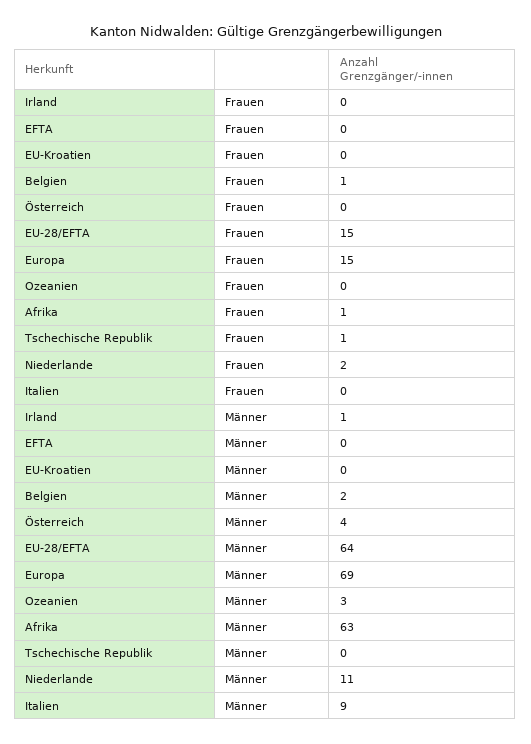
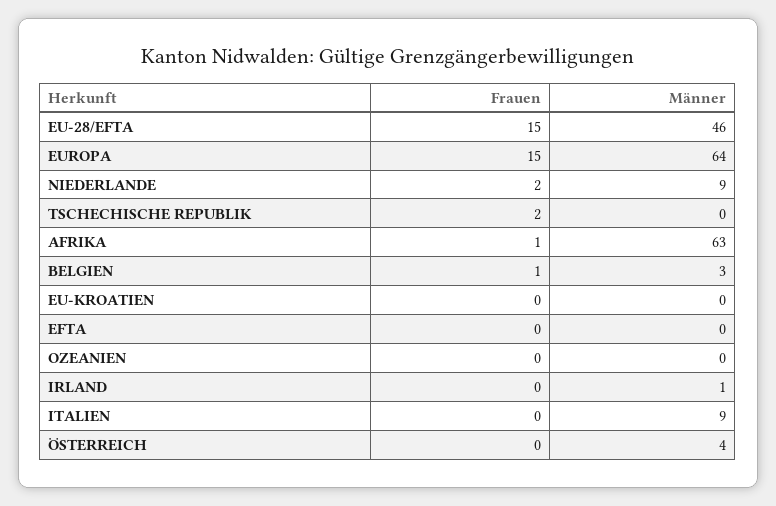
Tschechische Republik, Frauen: 1 -> 2
Belgien, Männer: 2 -> 3
EU-28/EFTA, Männer: 64 -> 46
Europa, Männer: 69 -> 64
Ozeanien, Männer: 3 -> 0
Niederlande, Männer: 11 -> 9

